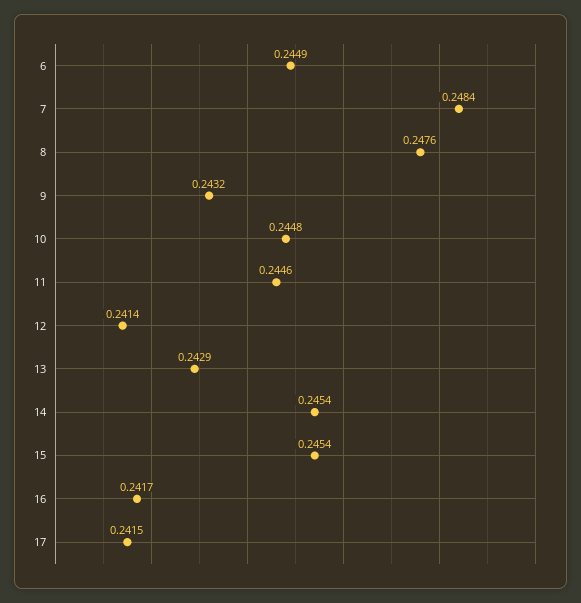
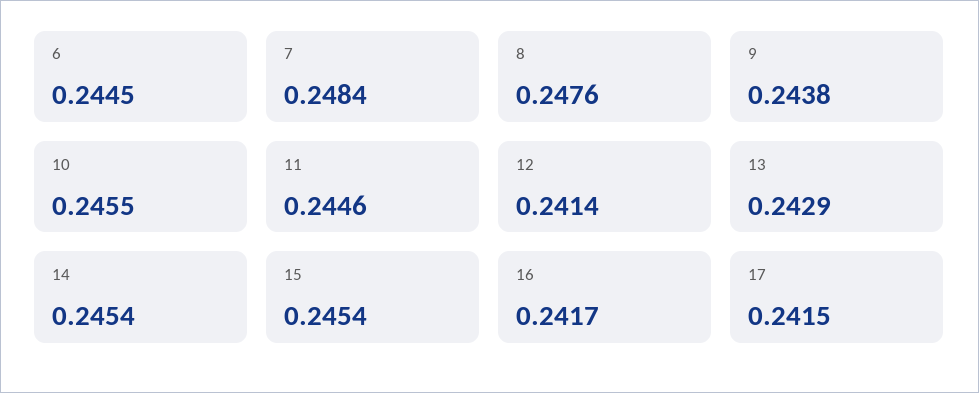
6: 0.2449 -> 0.2445
9: 0.2432 -> 0.2438
10: 0.2448 -> 0.2455

